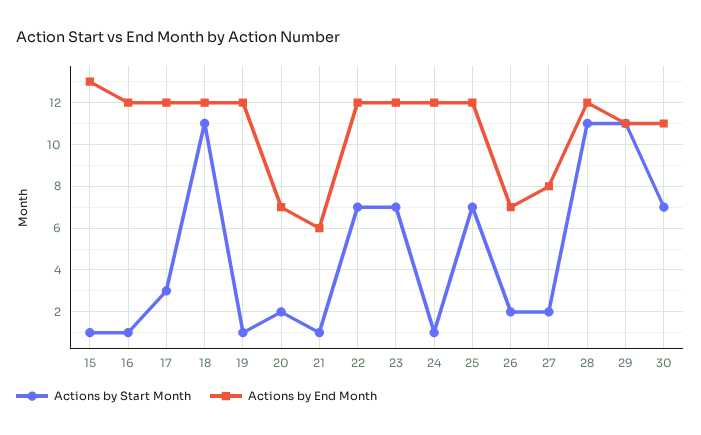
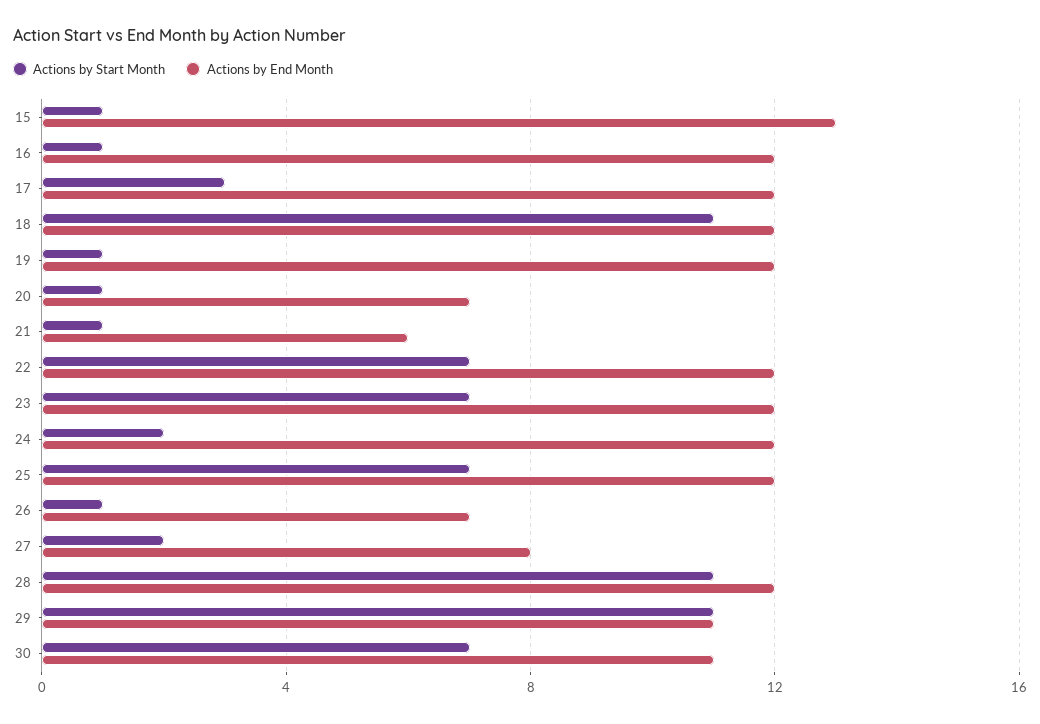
Actions by Start Month, 20: 2 -> 1
Actions by Start Month, 24: 1 -> 2
Actions by Start Month, 26: 2 -> 1

